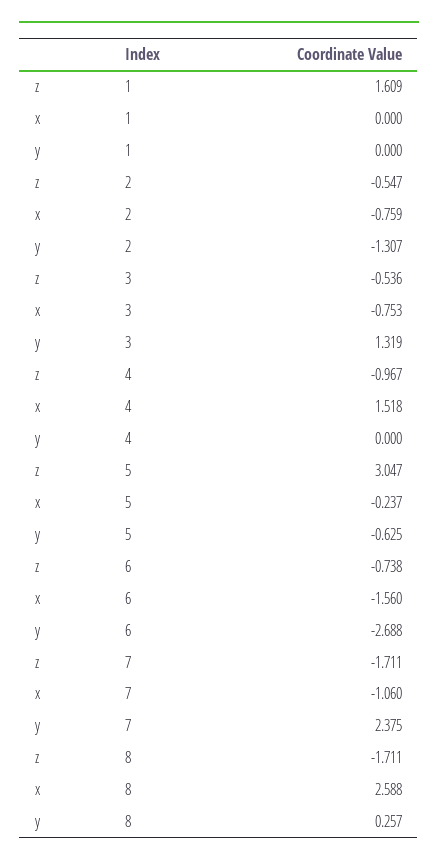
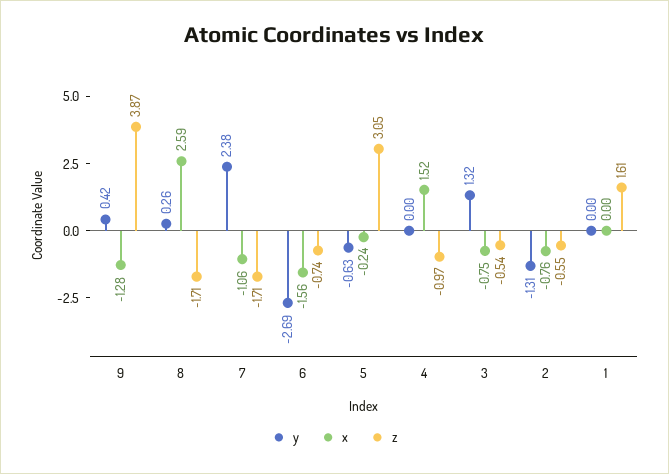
y, 9: none -> 0.42
x, 9: none -> -1.28
z, 9: none -> 3.87

